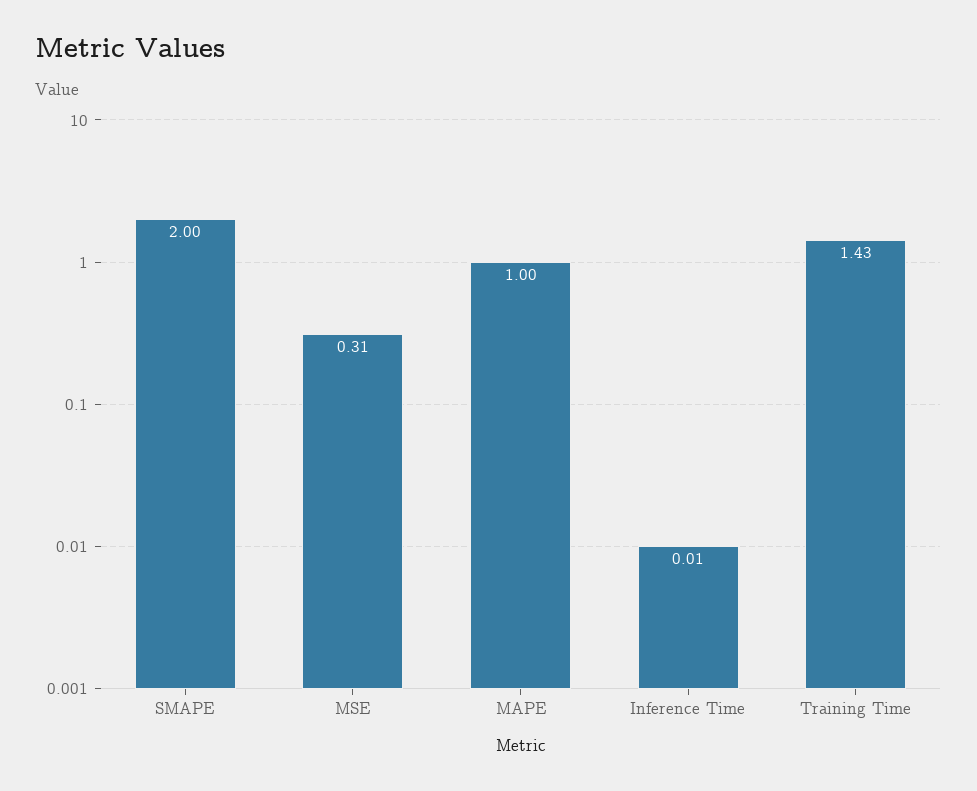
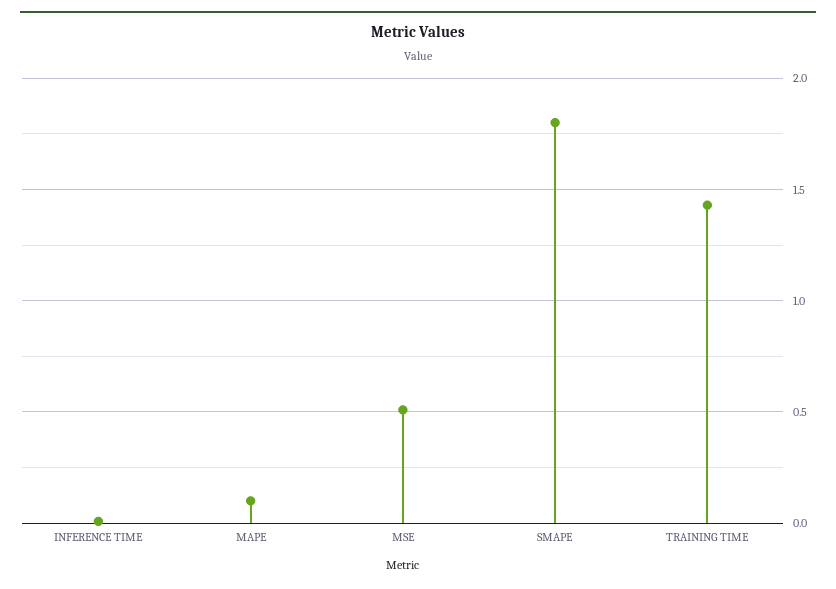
SMAPE: 2 -> 1.8
MSE: 0.31 -> 0.5
MAPE: 1 -> 0.1

